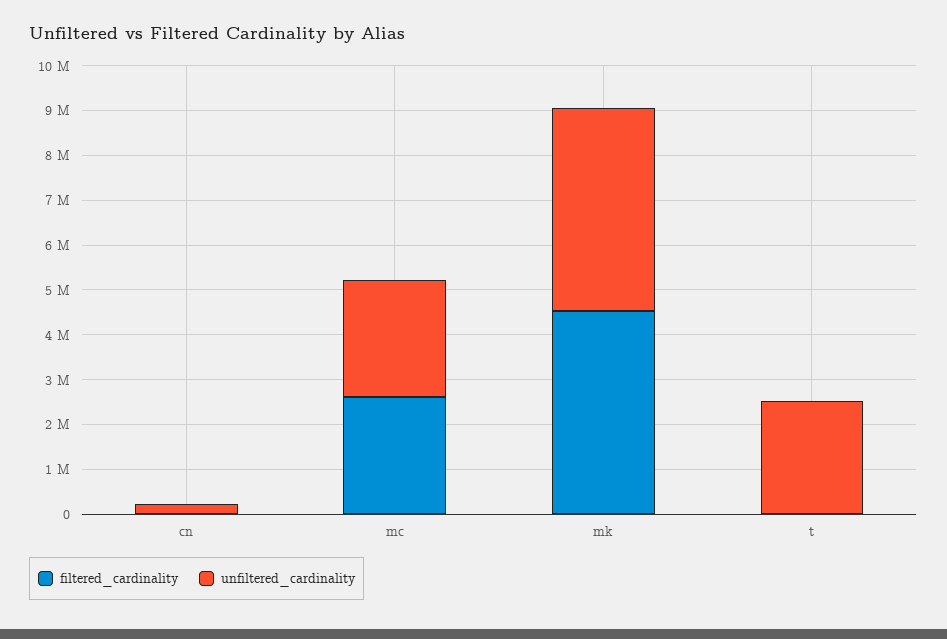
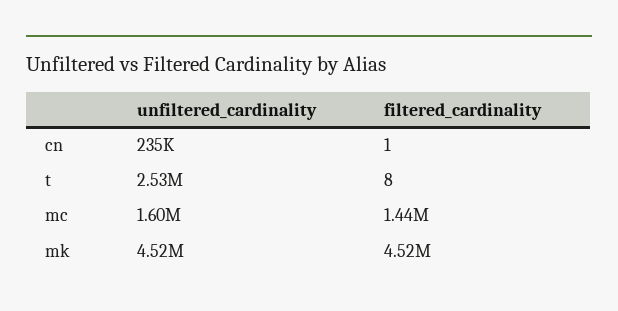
filtered_cardinality, mc: 2600000 -> 1440000
unfiltered_cardinality, mc: 2600000 -> 1600000

